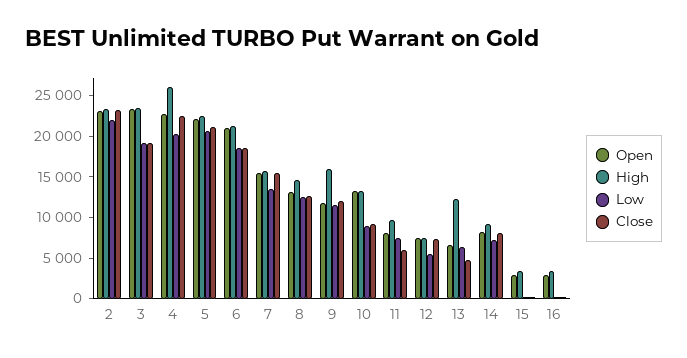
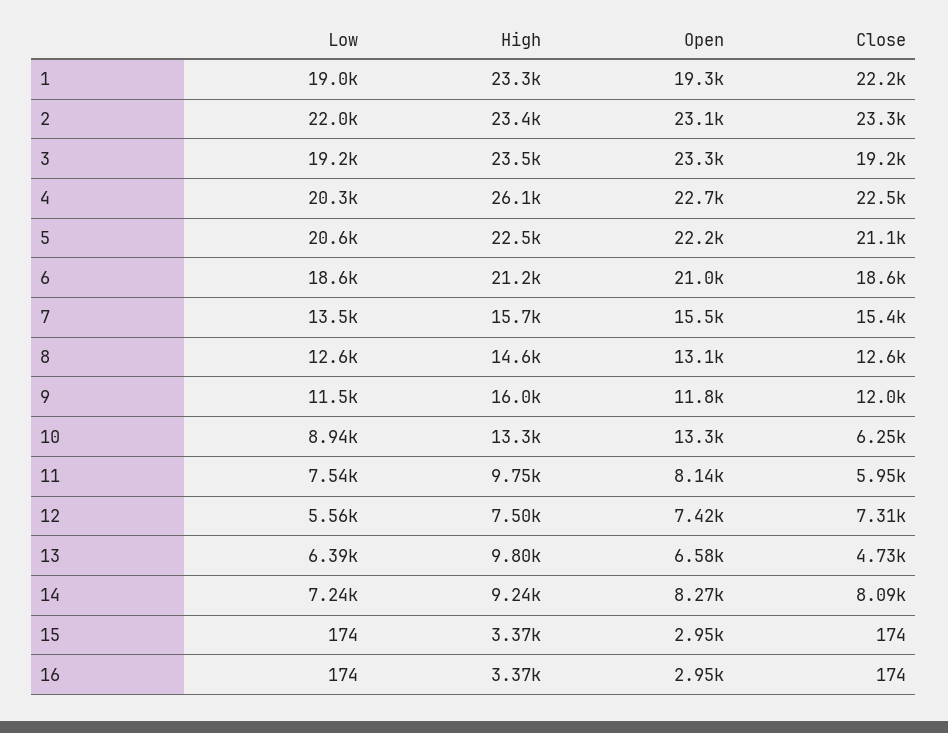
Close, 10: 9000 -> 6250
High, 13: 12000 -> 9800
Low, 1: none -> 19000
High, 1: none -> 23300
Open, 1: none -> 19300
Close, 1: none -> 22200

